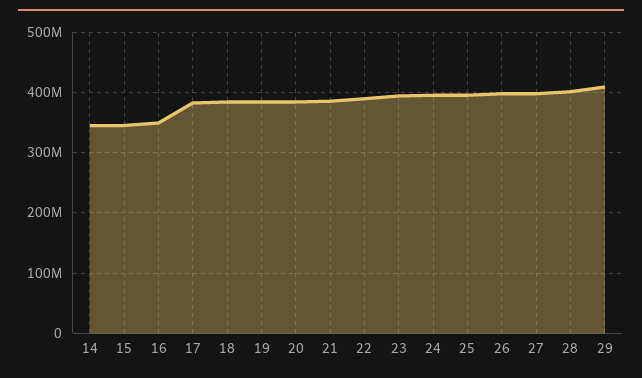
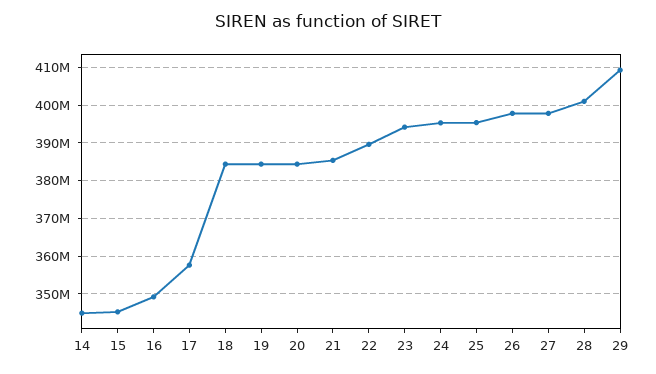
17: 380000000 -> 358000000

